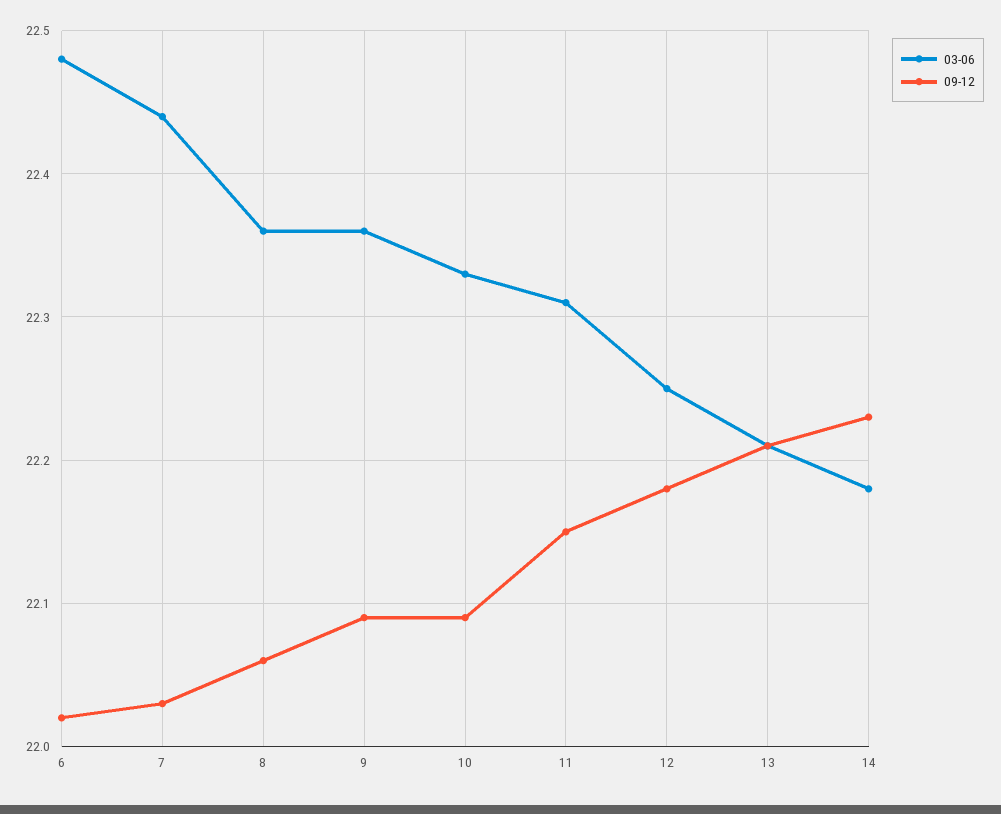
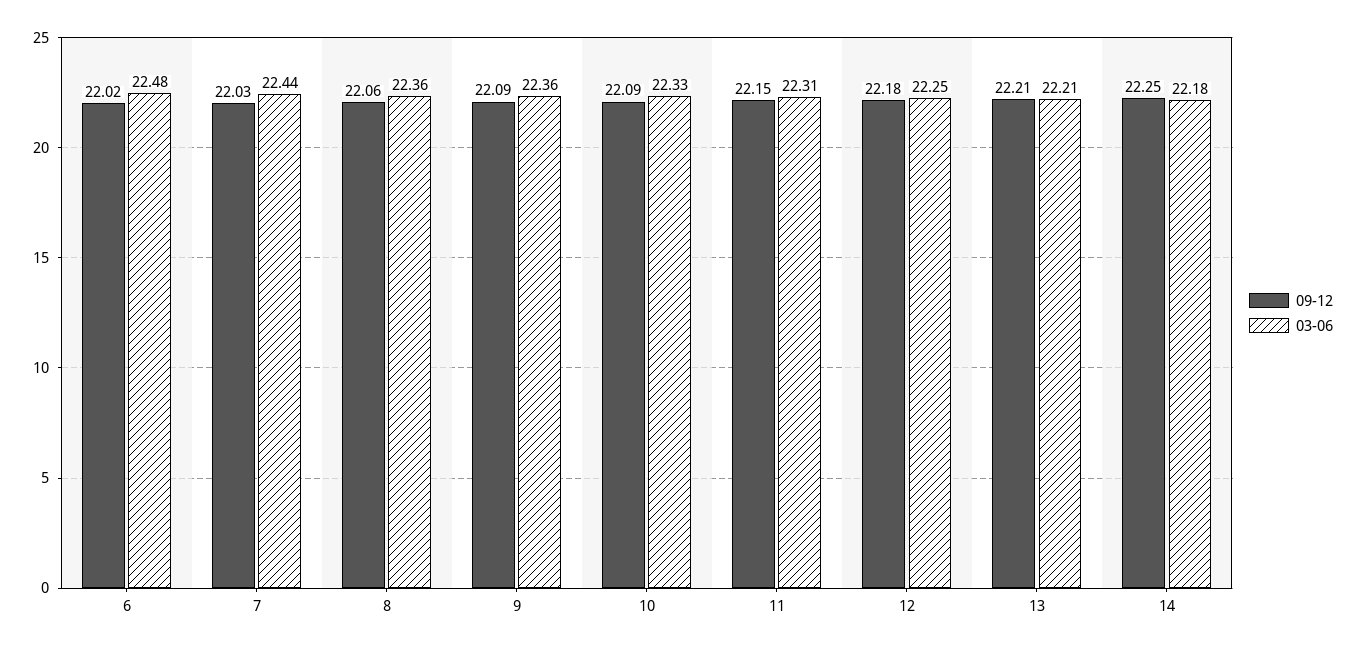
09-12, 14: 22.23 -> 22.25

